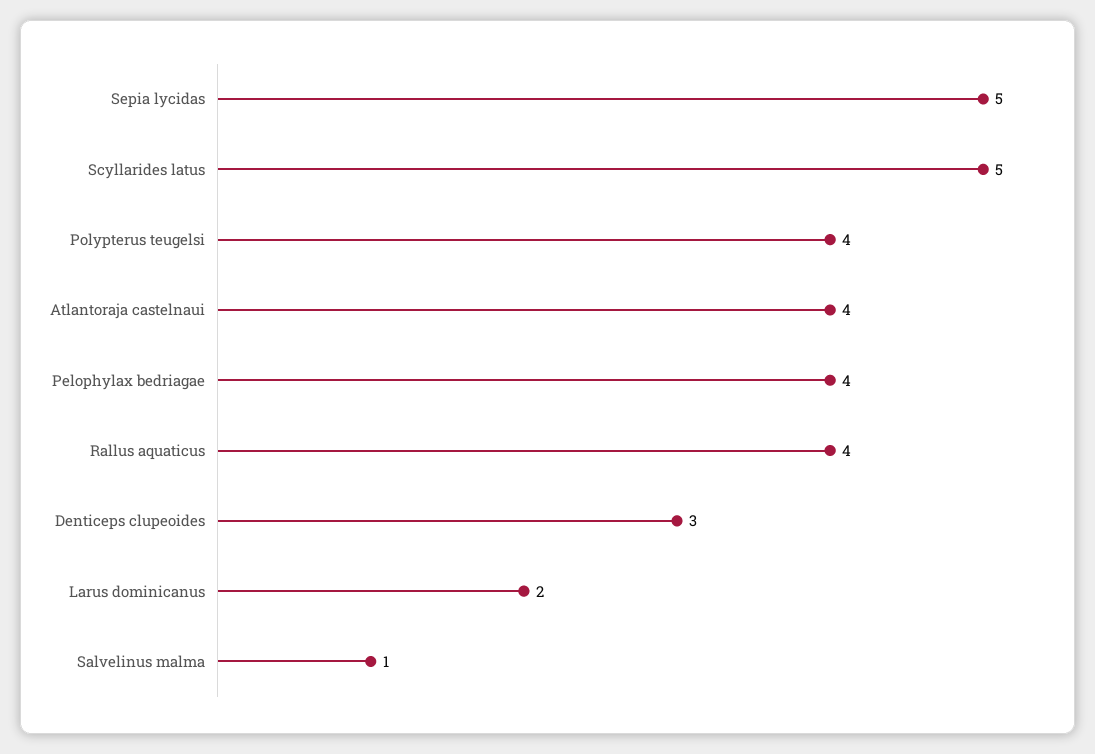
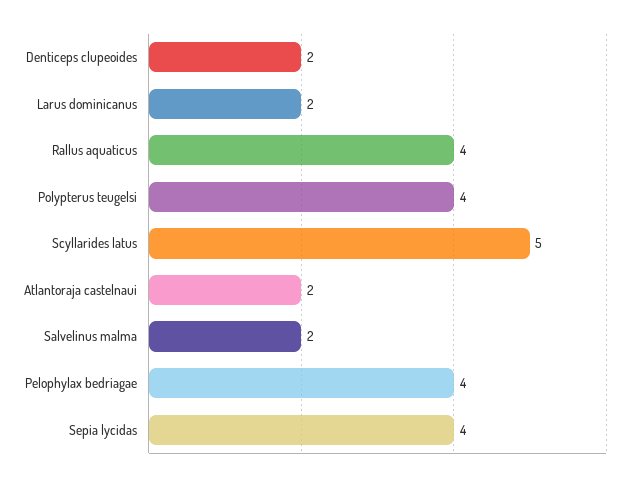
Sepia lycidas: 5 -> 4
Atlantoraja castelnaui: 4 -> 2
Denticeps clupeoides: 3 -> 2
Salvelinus malma: 1 -> 2

